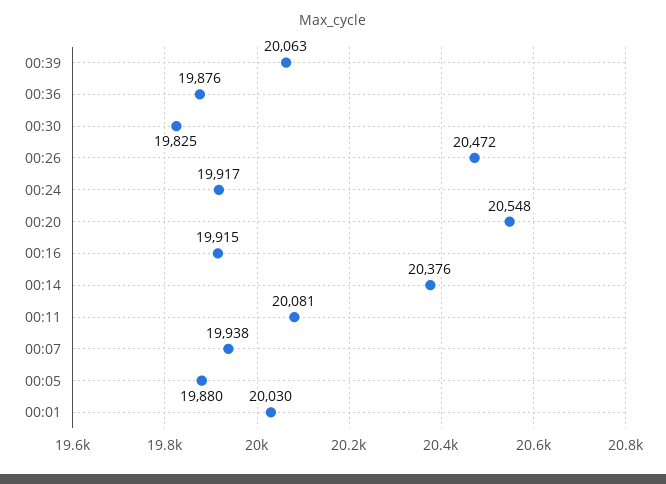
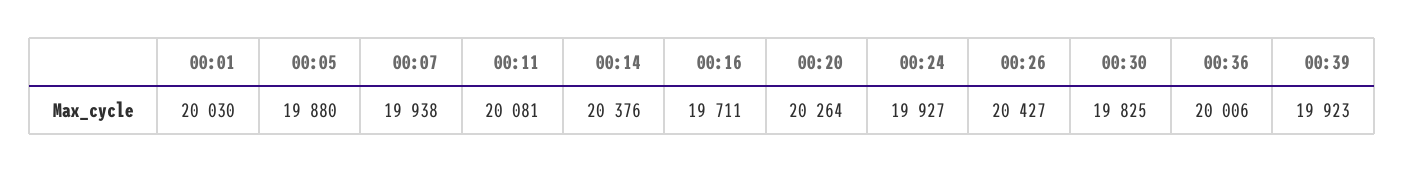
00:39: 20063 -> 19923
00:36: 19876 -> 20006
00:26: 20472 -> 20427
00:24: 19917 -> 19927
00:20: 20548 -> 20264
00:16: 19915 -> 19711

